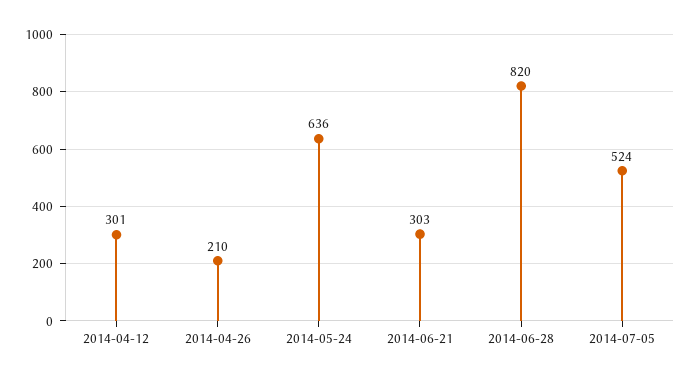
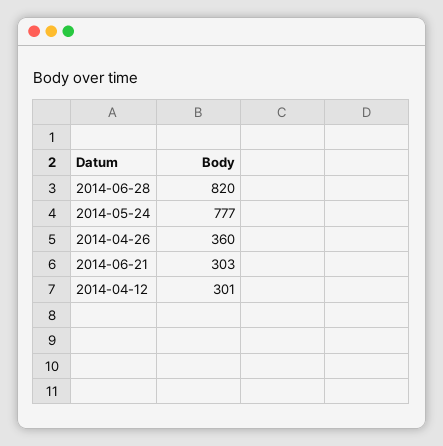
2014-04-26: 210 -> 360
2014-05-24: 636 -> 777
2014-07-05: 524 -> none

